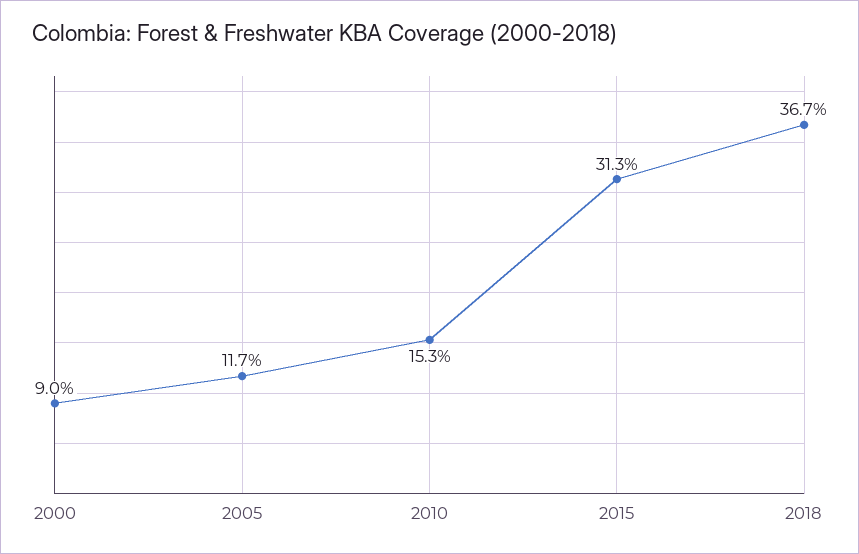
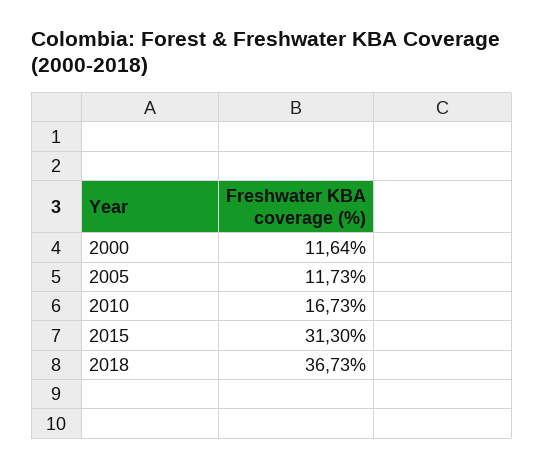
2000: 9 -> 11.64
2010: 15.3 -> 16.73

